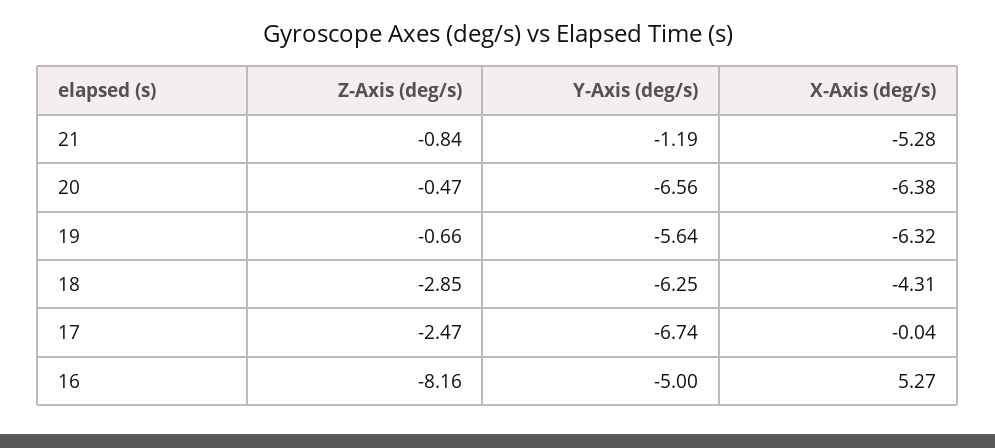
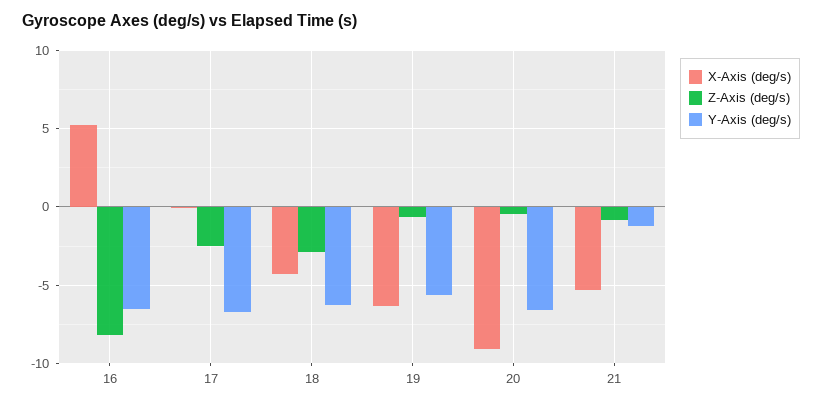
X-Axis (deg/s), 20: -6.38 -> -9
Y-Axis (deg/s), 16: -5 -> -6.5

